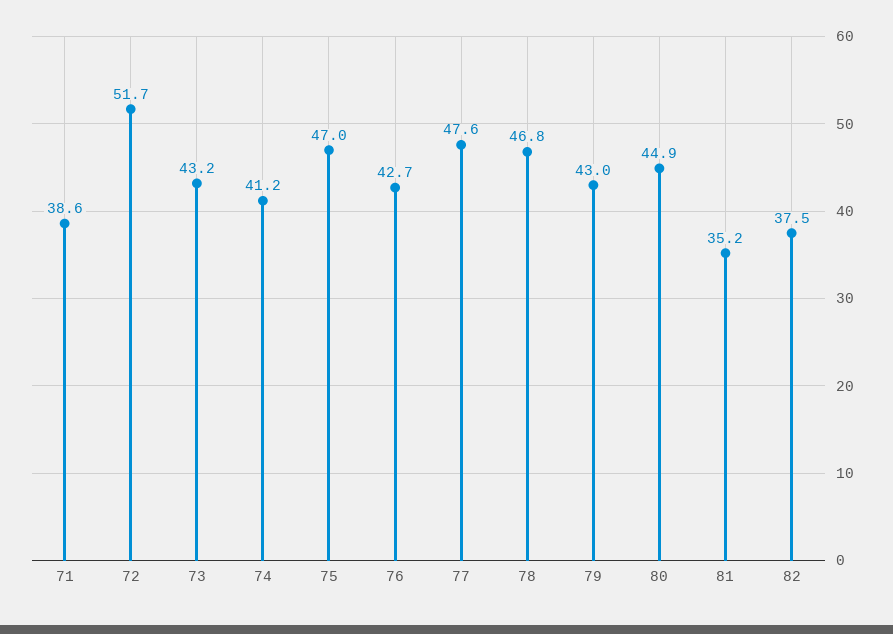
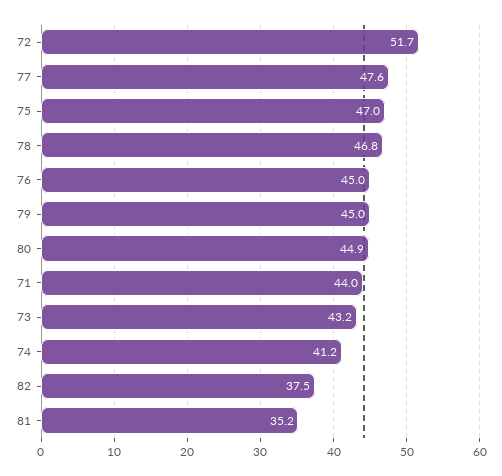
71: 38.6 -> 44
76: 42.7 -> 45
79: 43 -> 45

